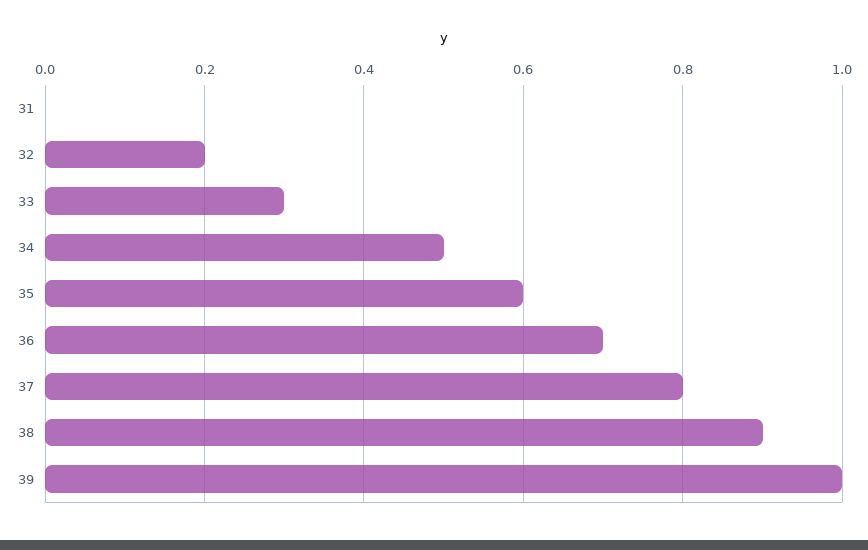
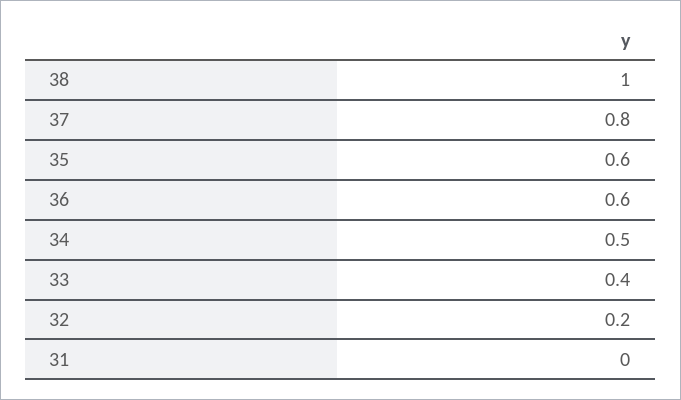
33: 0.3 -> 0.4
36: 0.7 -> 0.6
38: 0.9 -> 1
39: 1 -> none

